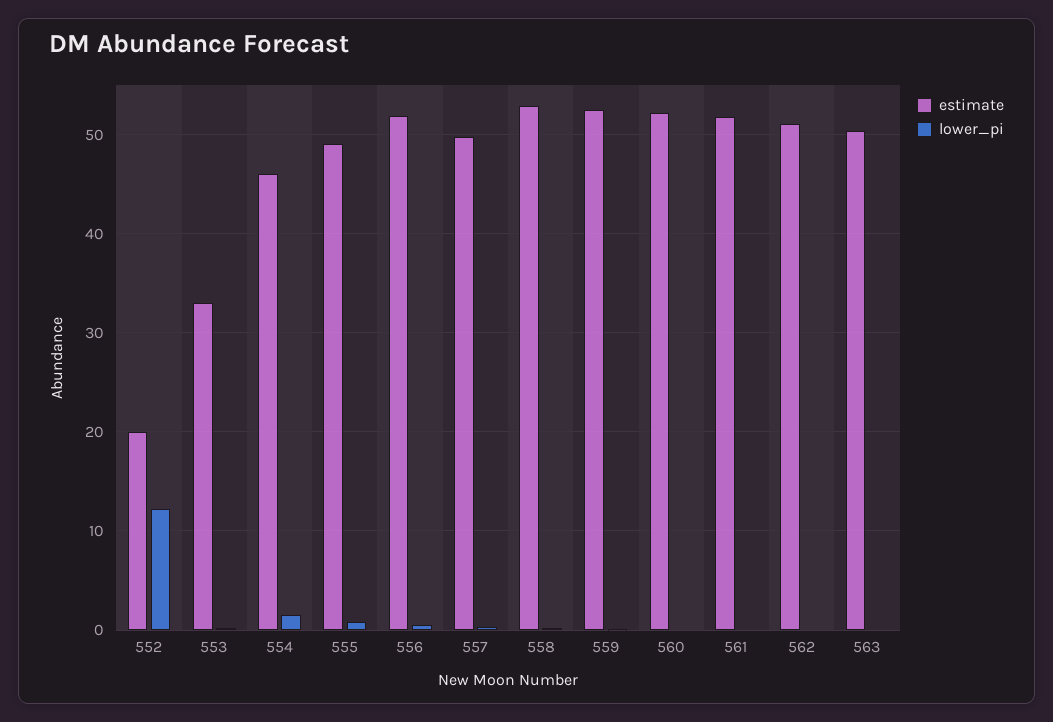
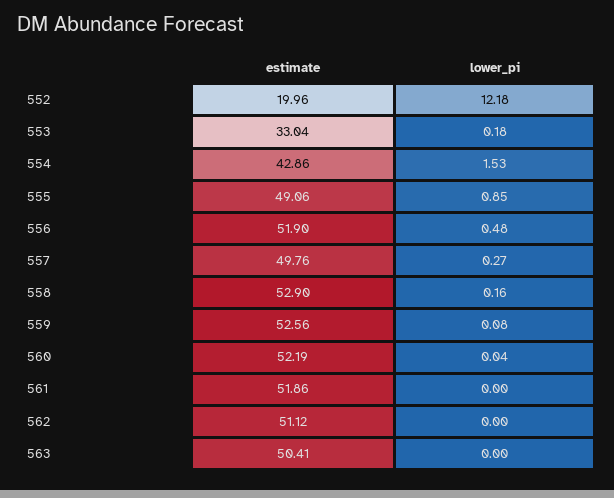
estimate, 554: 46 -> 42.86

